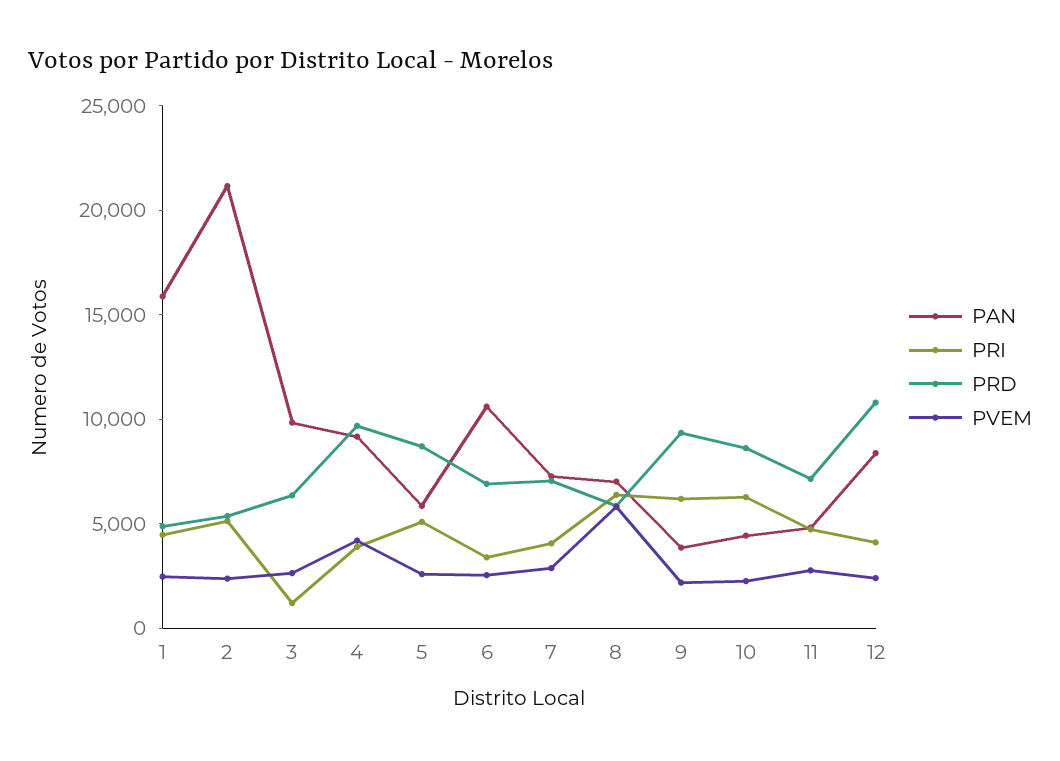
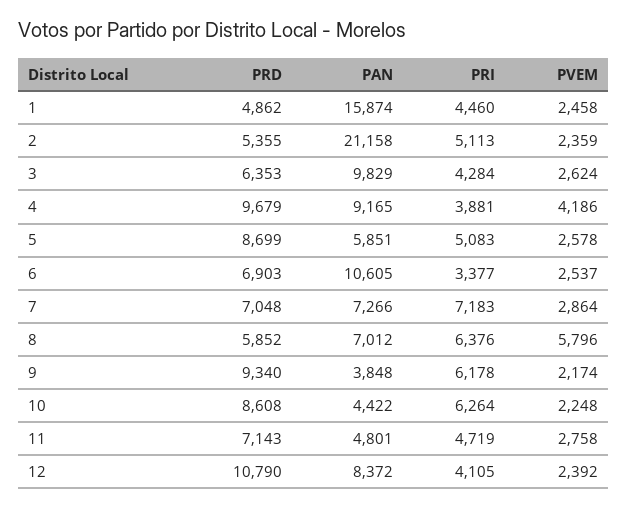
PRI, 3: 1000 -> 4284
PRI, 7: 4000 -> 7183

